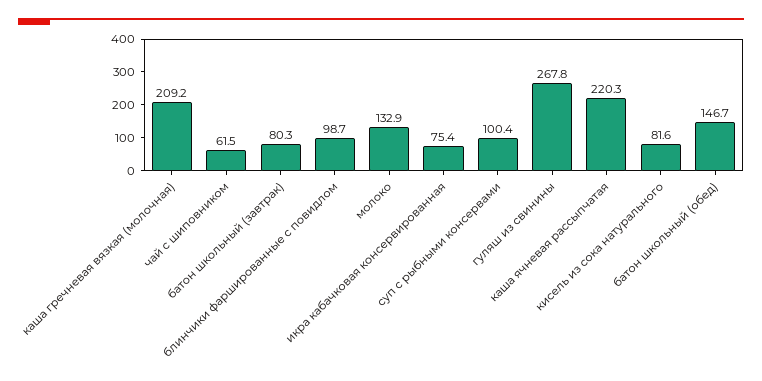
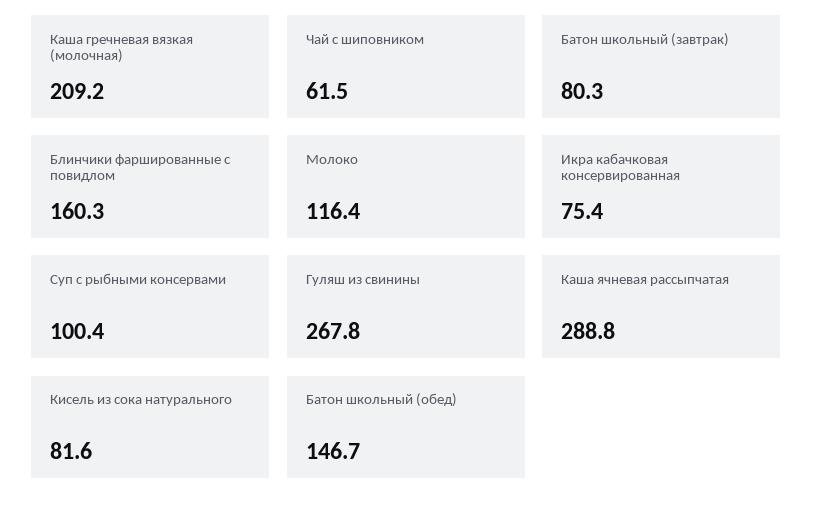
блинчики фаршированные с повидлом: 98.7 -> 160.3
молоко: 132.9 -> 116.4
каша ячневая рассыпчатая: 220.3 -> 288.8

